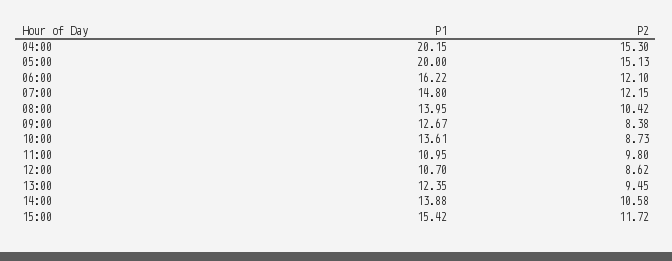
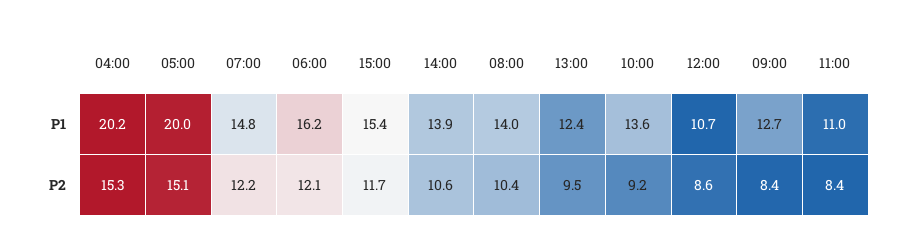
P2, 10:00: 8.73 -> 9.2
P2, 11:00: 9.8 -> 8.4

